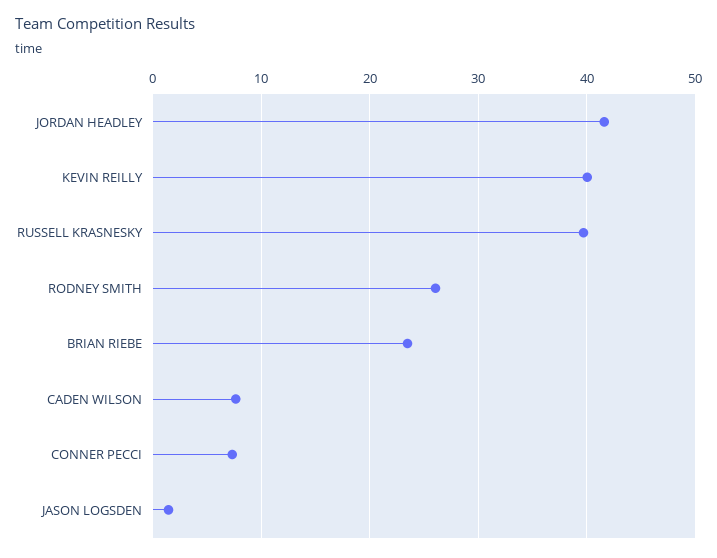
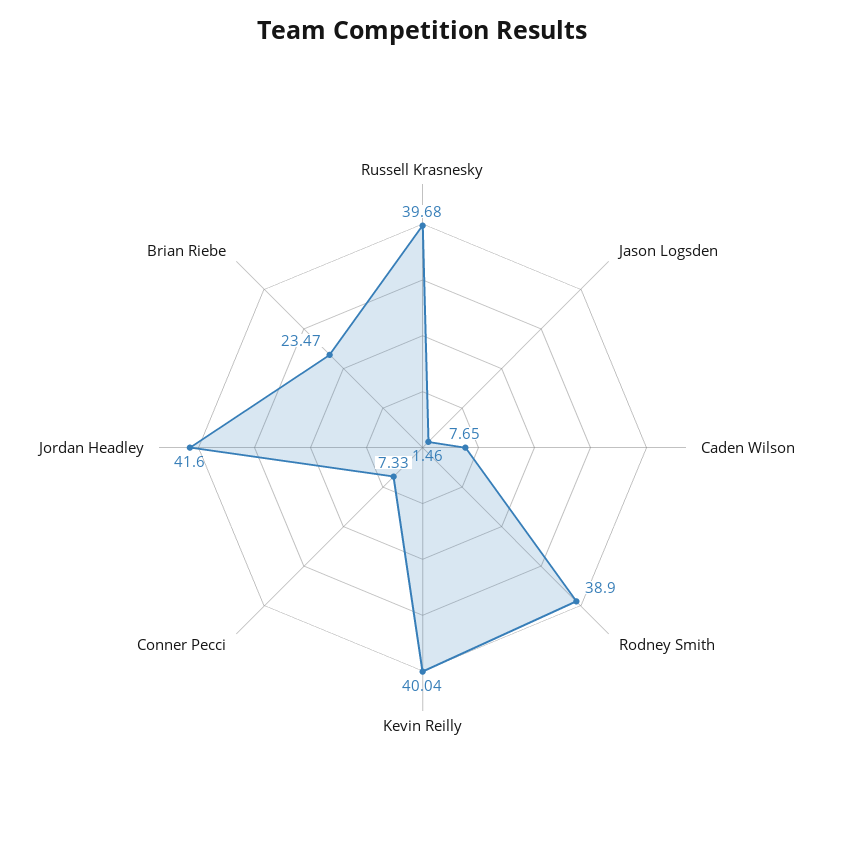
RODNEY SMITH: 26 -> 38.9

